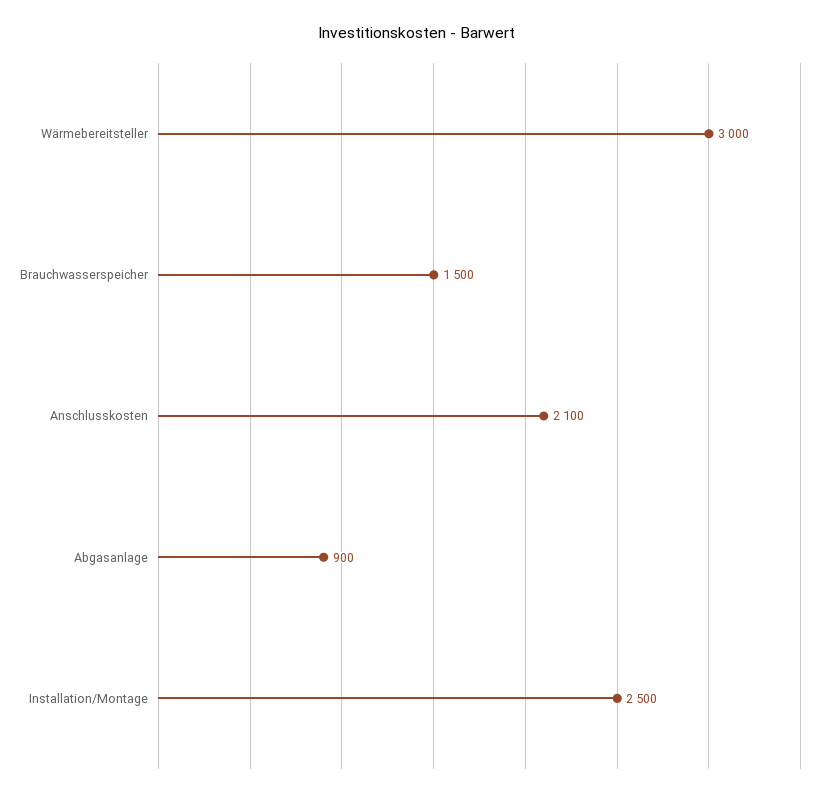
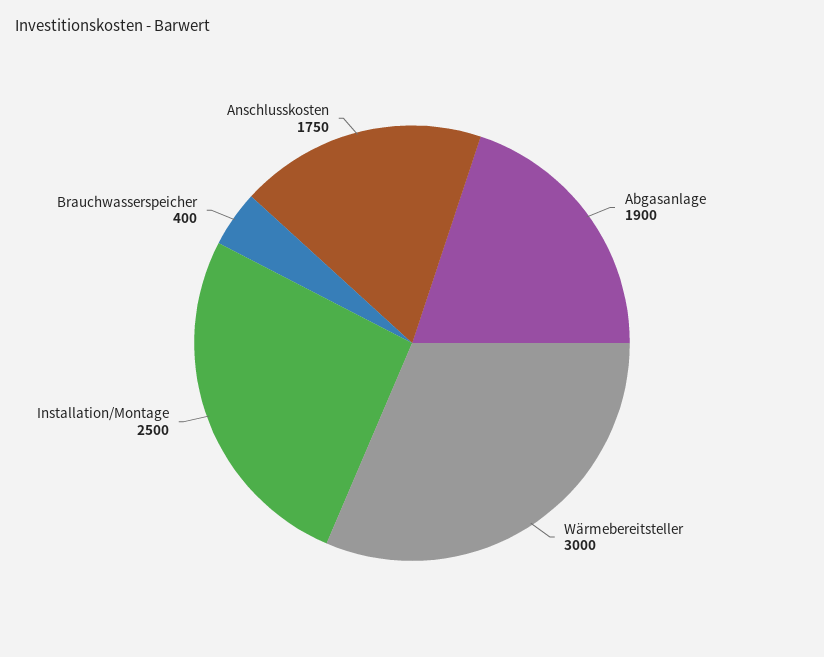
Brauchwasserspeicher: 1500 -> 400
Anschlusskosten: 2100 -> 1750
Abgasanlage: 900 -> 1900

